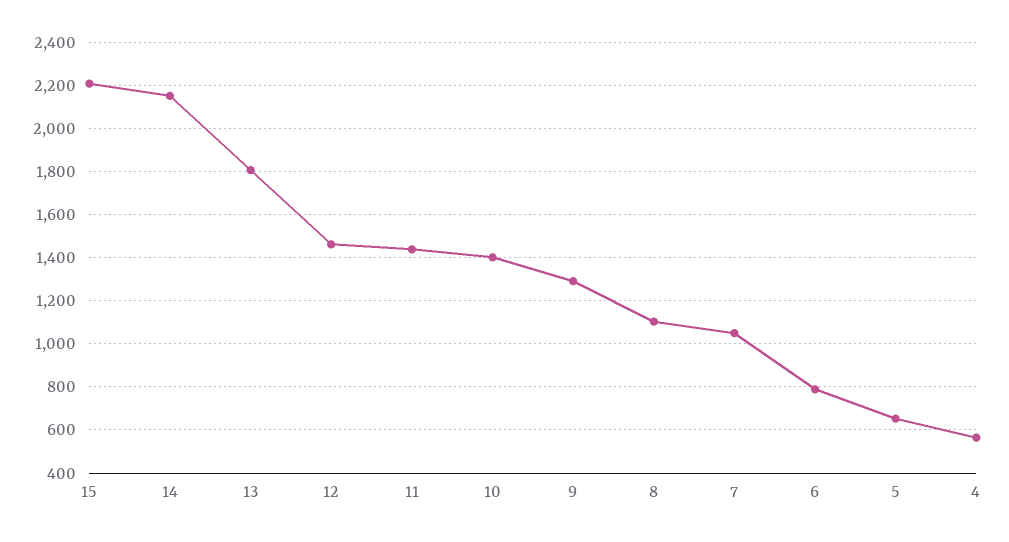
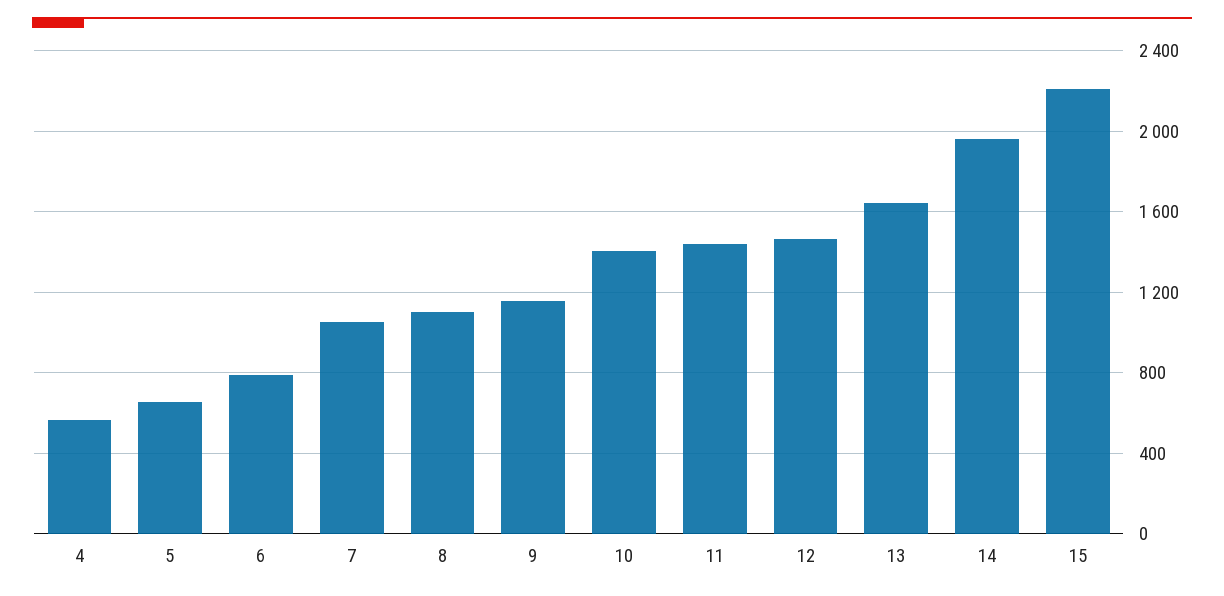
14: 2150 -> 1950
13: 1800 -> 1650
9: 1300 -> 1150

